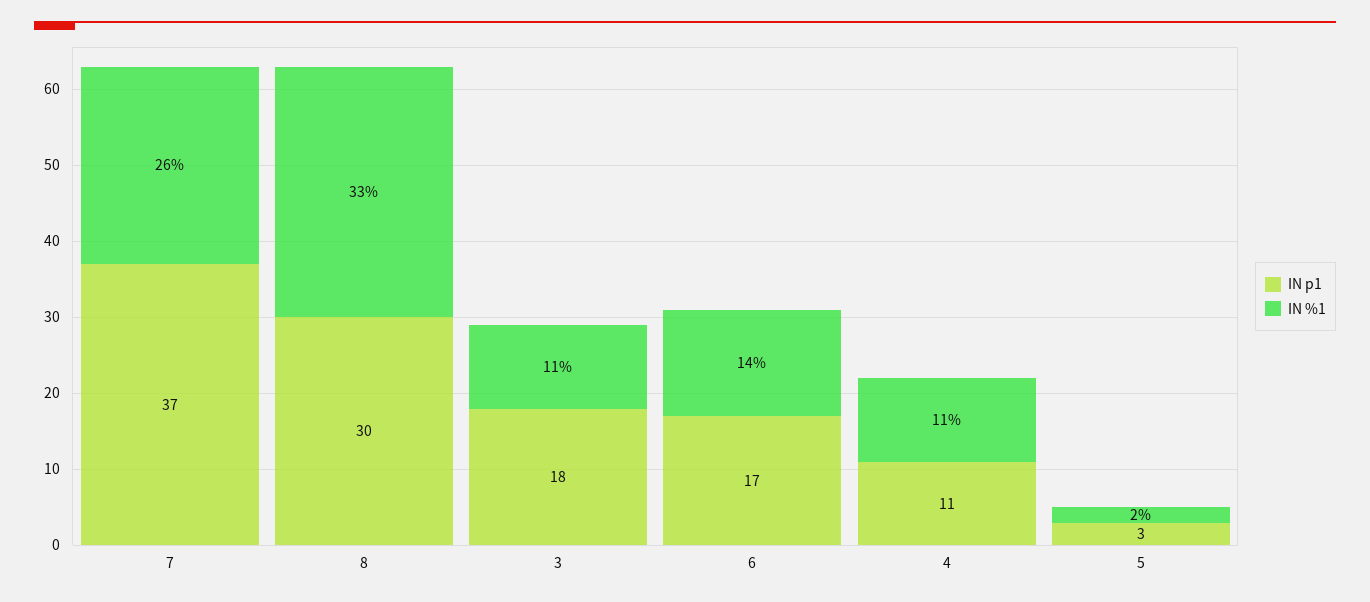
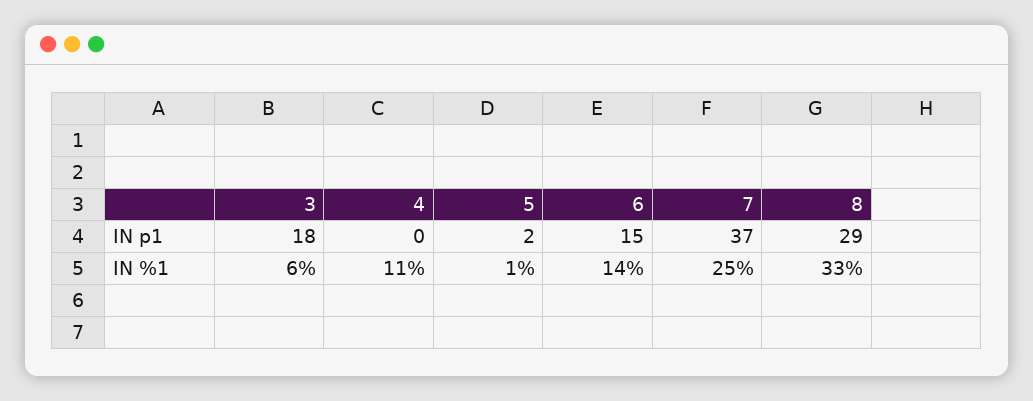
IN %1, 7: 26 -> 25
IN p1, 8: 30 -> 29
IN %1, 3: 11 -> 6
IN p1, 6: 17 -> 15
IN p1, 4: 11 -> 0
IN p1, 5: 3 -> 2
IN %1, 5: 2 -> 1

